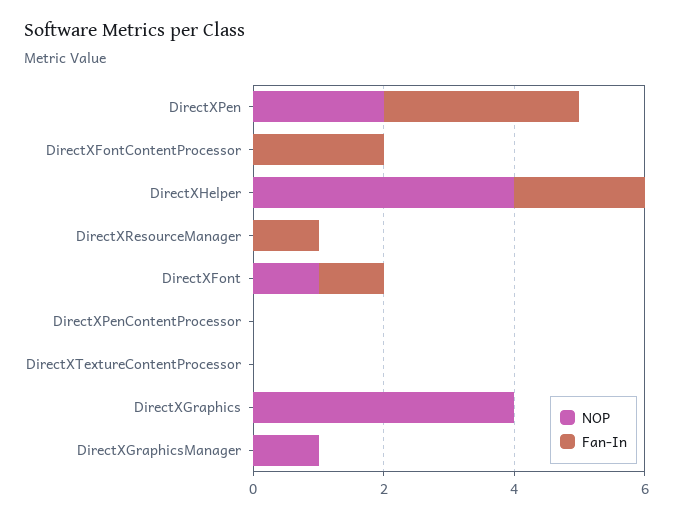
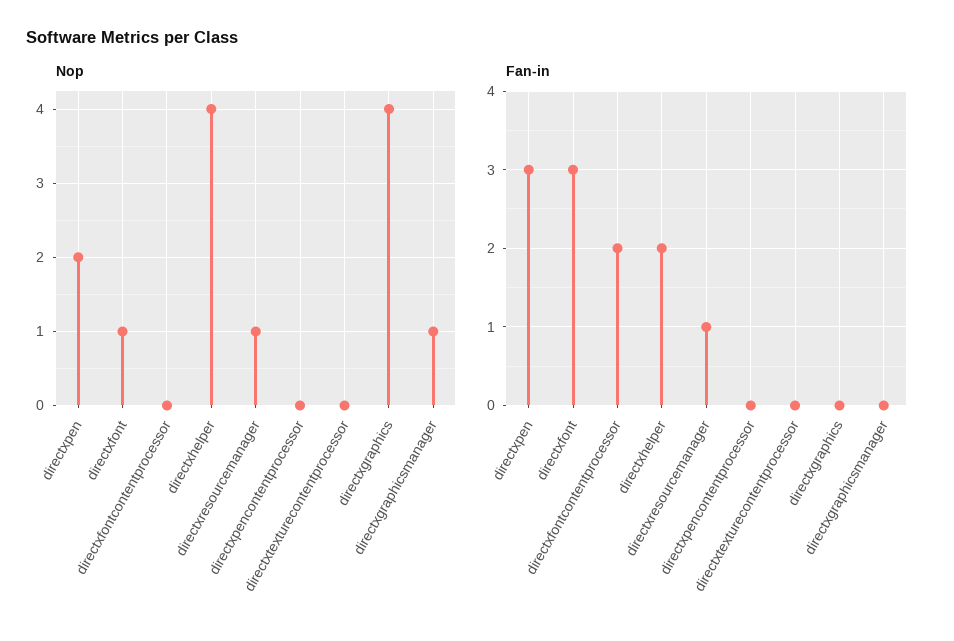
NOP, DirectXResourceManager: 0 -> 1
Fan-In, DirectXFont: 1 -> 3

